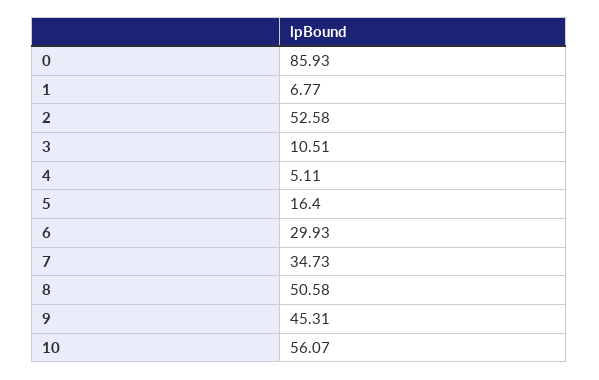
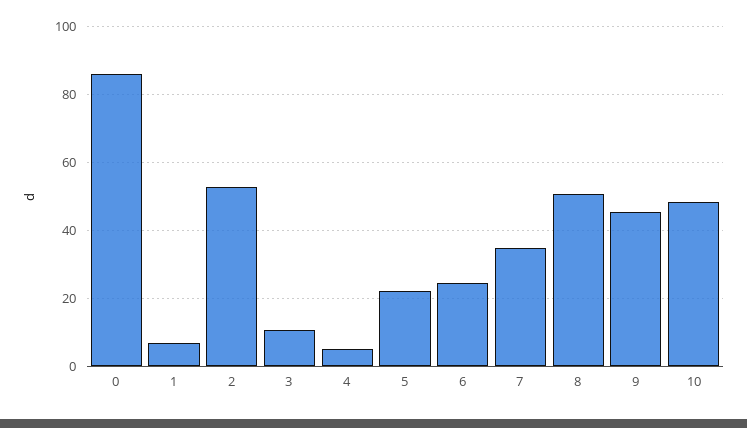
5: 16.4 -> 22
6: 29.93 -> 24
10: 56.07 -> 48

